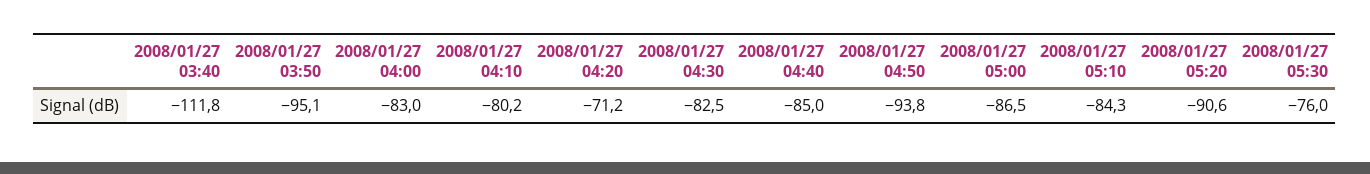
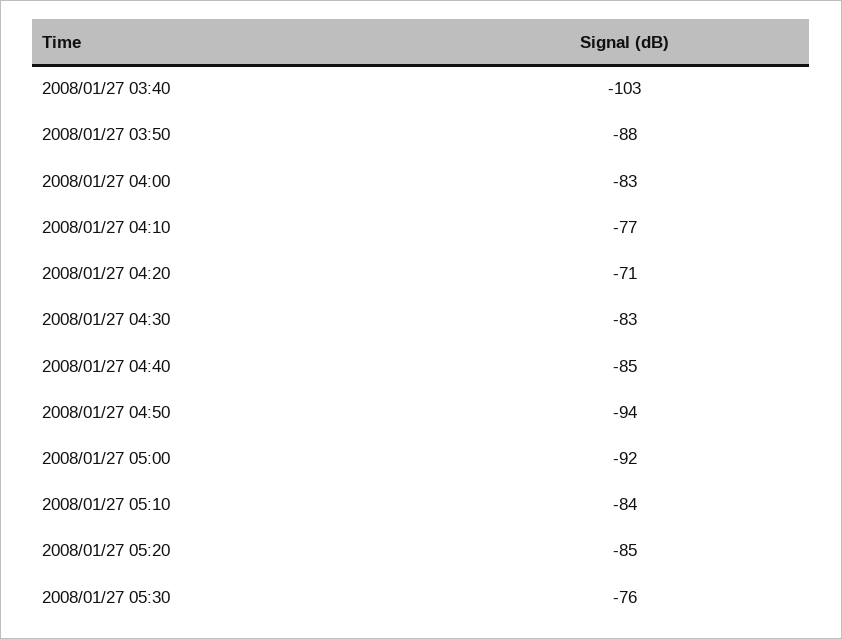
2008/01/27 03:40: -111.8 -> -103
2008/01/27 03:50: -95.1 -> -88
2008/01/27 04:10: -80.2 -> -77
2008/01/27 05:00: -86.5 -> -92
2008/01/27 05:20: -90.6 -> -85

